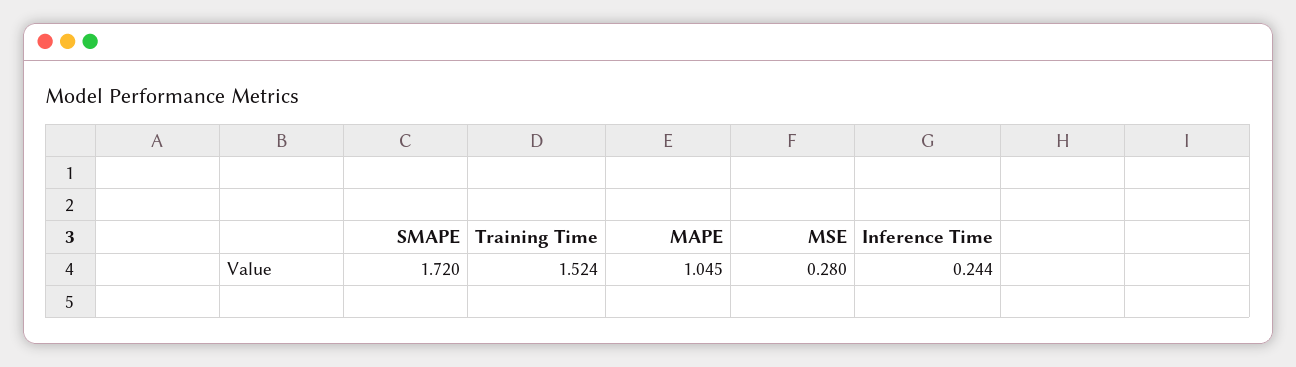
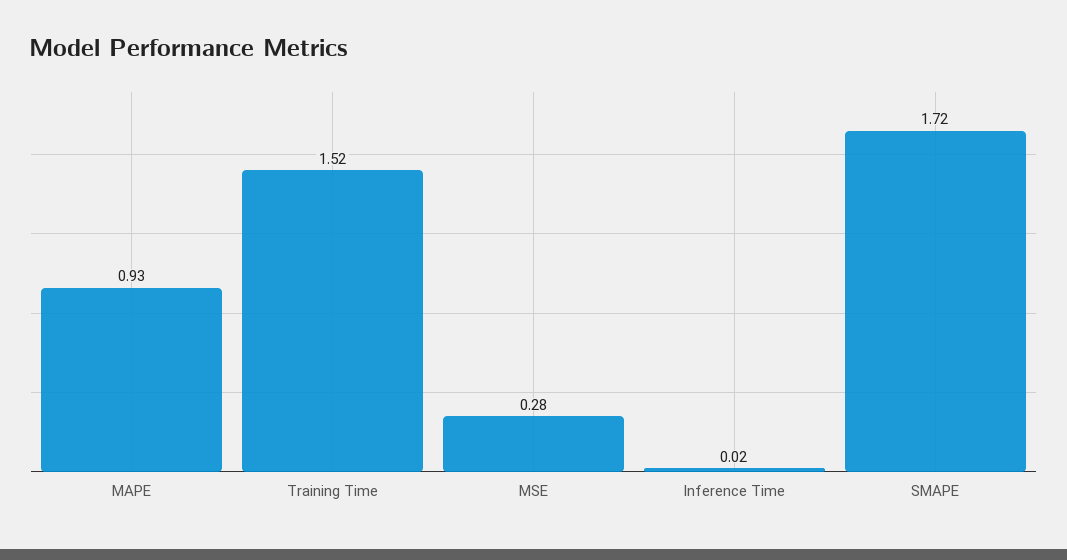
MAPE: 1.045 -> 0.93
Inference Time: 0.244 -> 0.02

